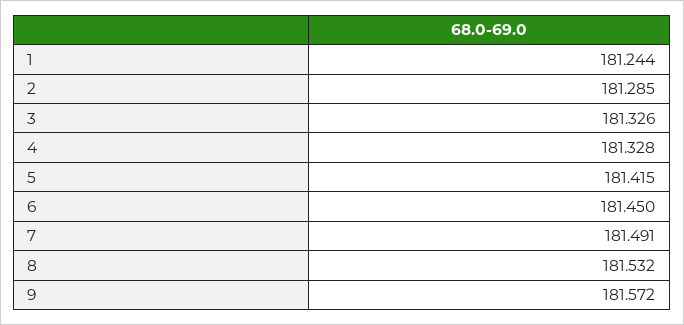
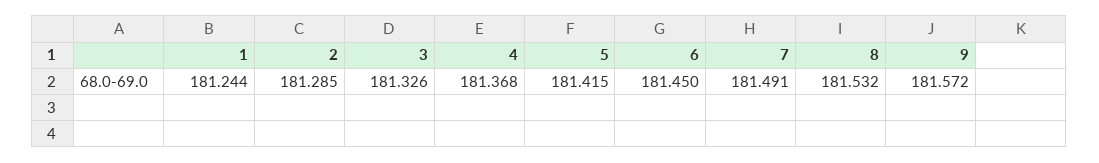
4: 181.328 -> 181.368

